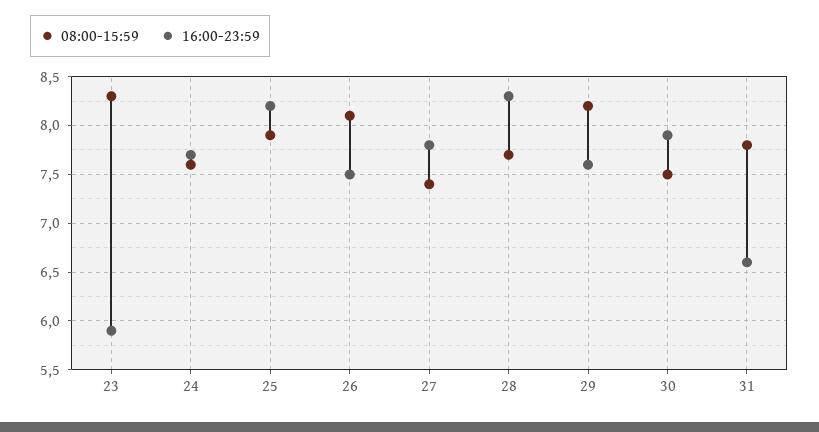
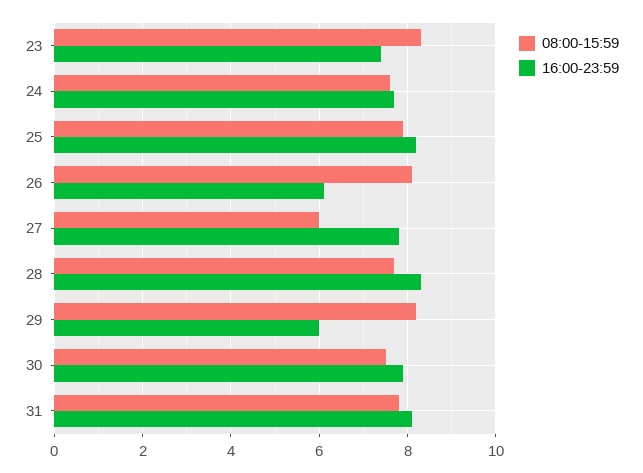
16:00-23:59, 23: 5.9 -> 7.5
16:00-23:59, 26: 7.5 -> 6
08:00-15:59, 27: 7.4 -> 6
16:00-23:59, 29: 7.6 -> 6
16:00-23:59, 31: 6.6 -> 8

